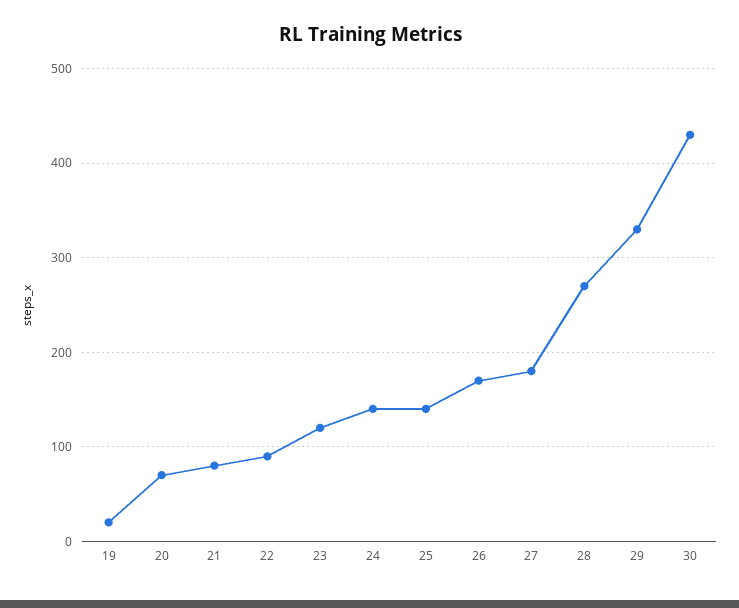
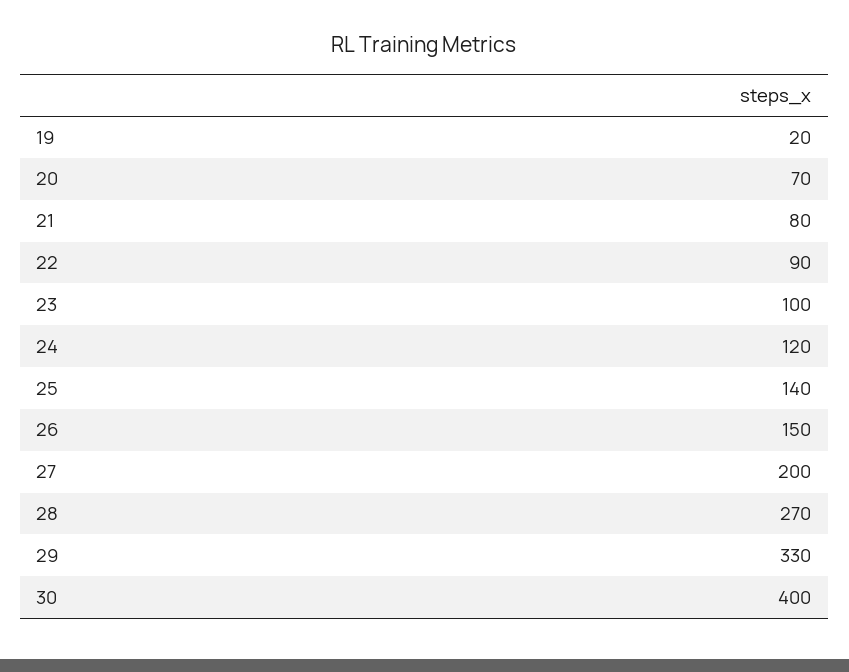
23: 120 -> 100
24: 140 -> 120
26: 170 -> 150
27: 180 -> 200
30: 430 -> 400

